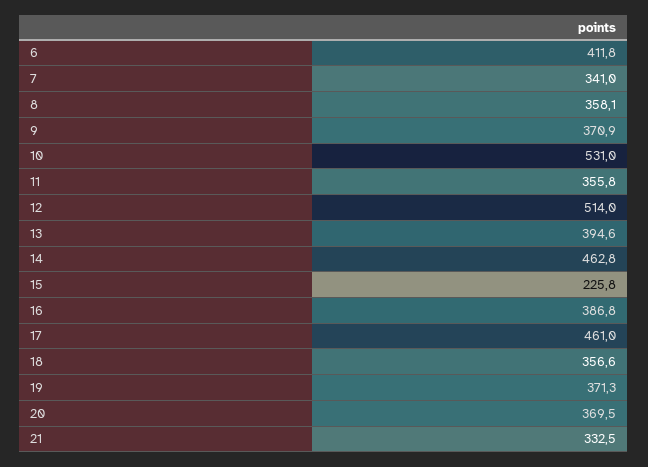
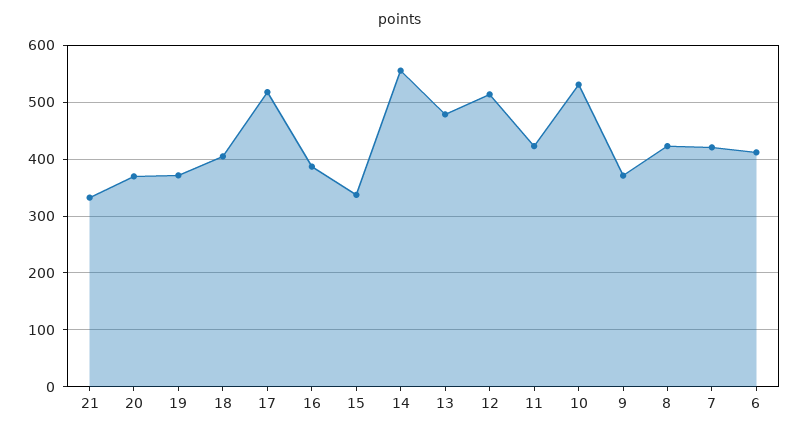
7: 341 -> 420
8: 358.1 -> 420
11: 355.8 -> 420
13: 394.6 -> 480
14: 462.8 -> 560
15: 225.8 -> 340
17: 461 -> 520
18: 356.6 -> 400

